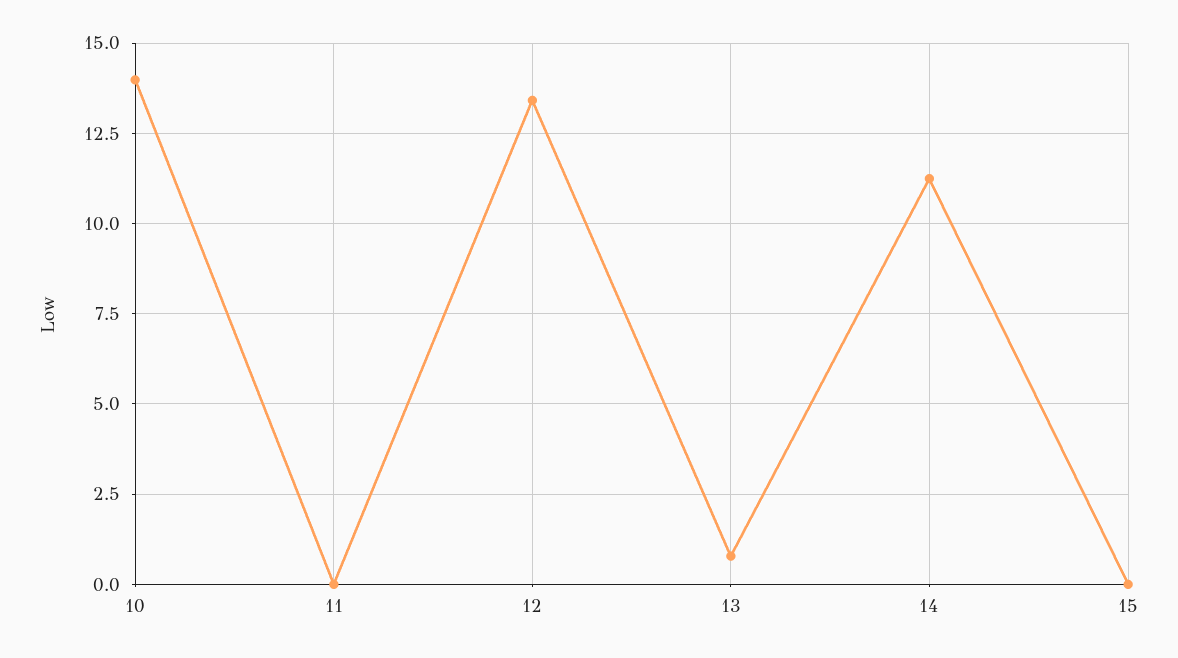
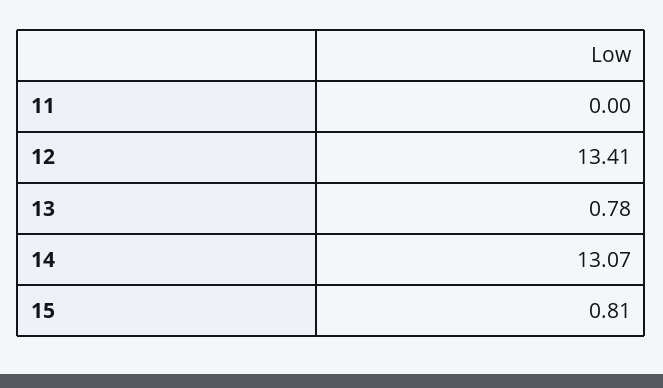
10: 14 -> none
14: 11.25 -> 13.07
15: 0 -> 0.81

